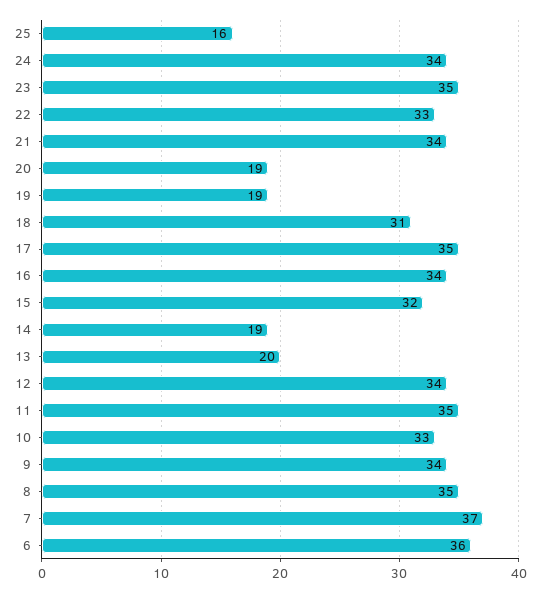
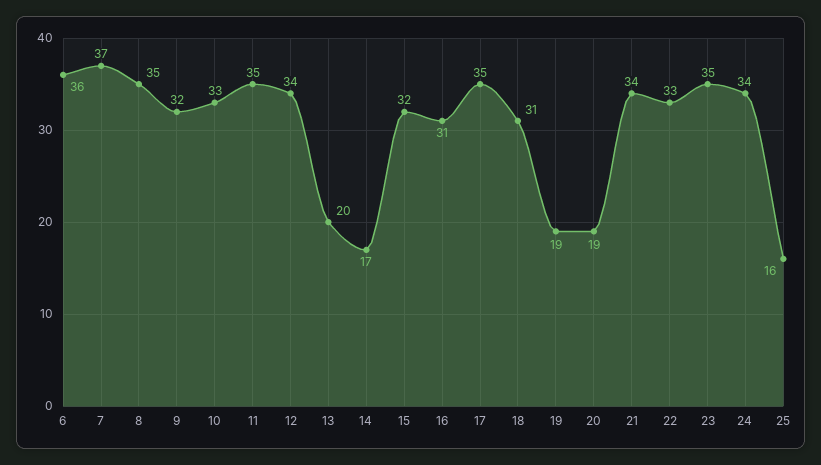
16: 34 -> 31
14: 19 -> 17
9: 34 -> 32

